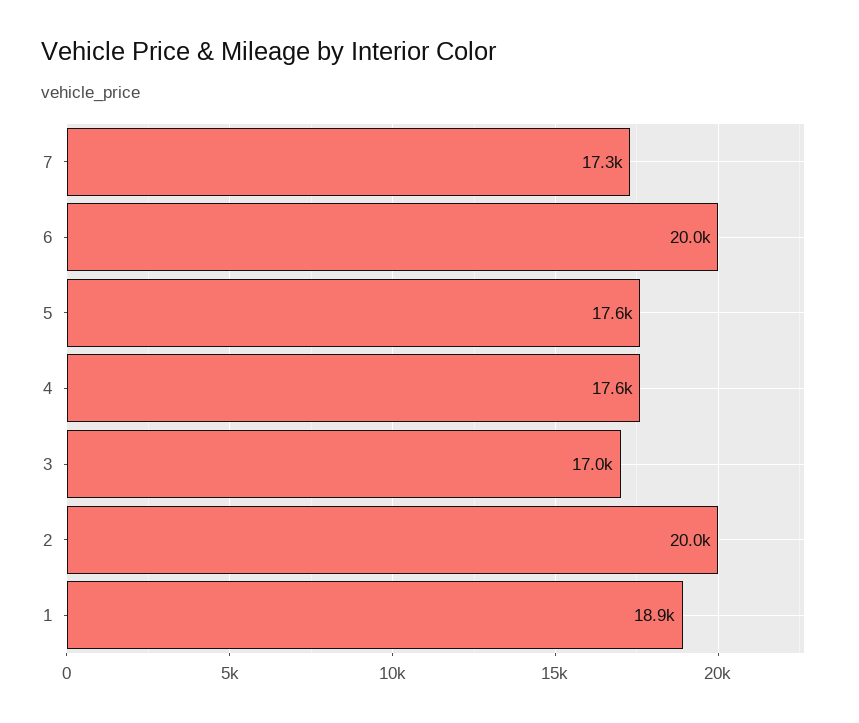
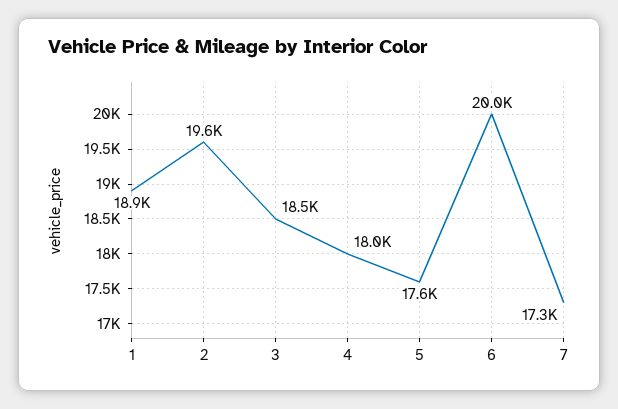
4: 17600 -> 18000
3: 17000 -> 18500
2: 20000 -> 19600

